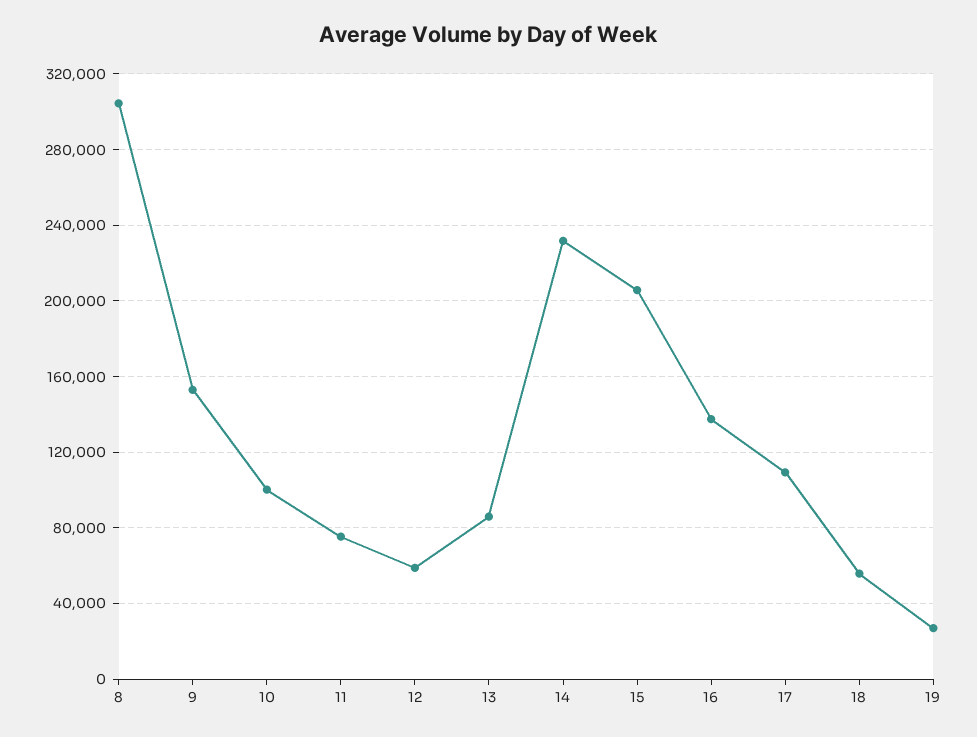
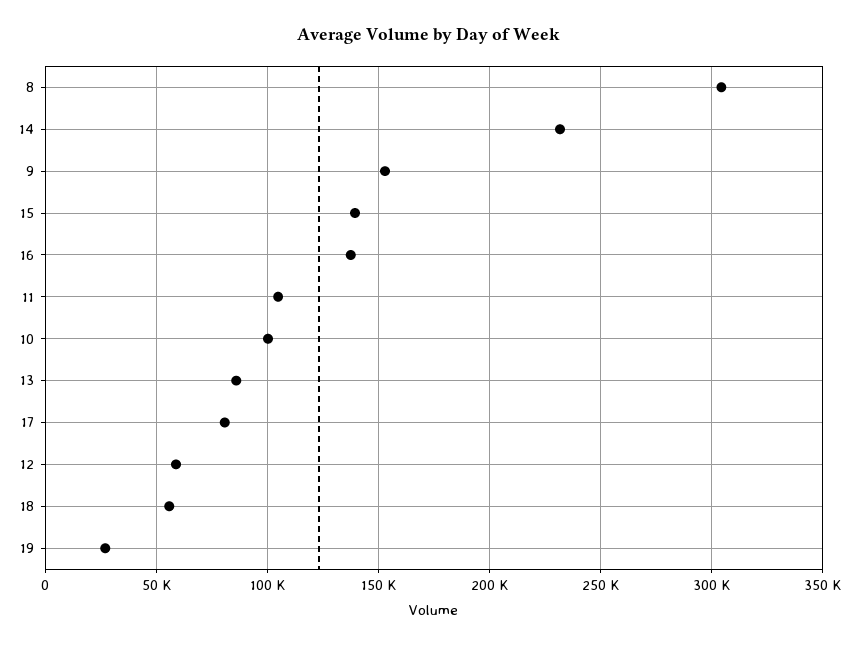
11: 75000 -> 105000
15: 205000 -> 140000
17: 110000 -> 80000

